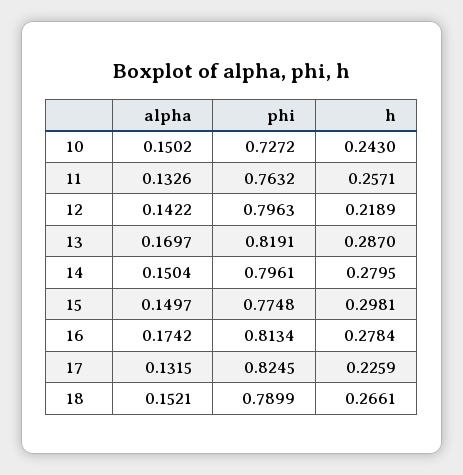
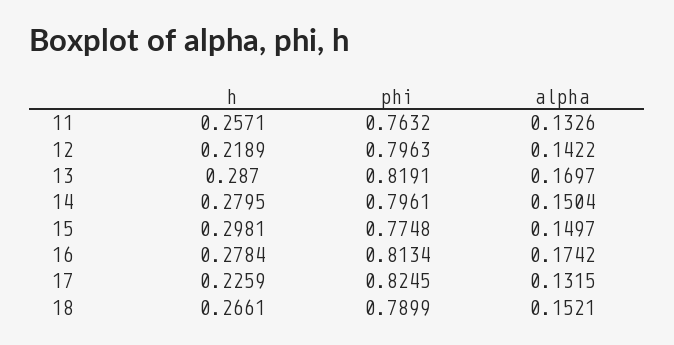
alpha, 10: 0.1502 -> none
phi, 10: 0.7272 -> none
h, 10: 0.243 -> none

